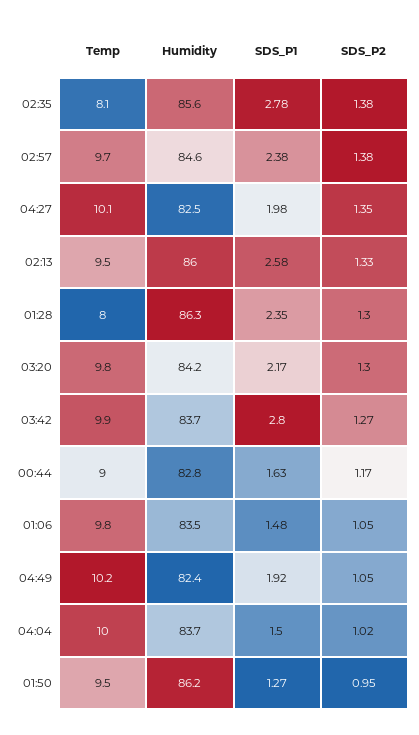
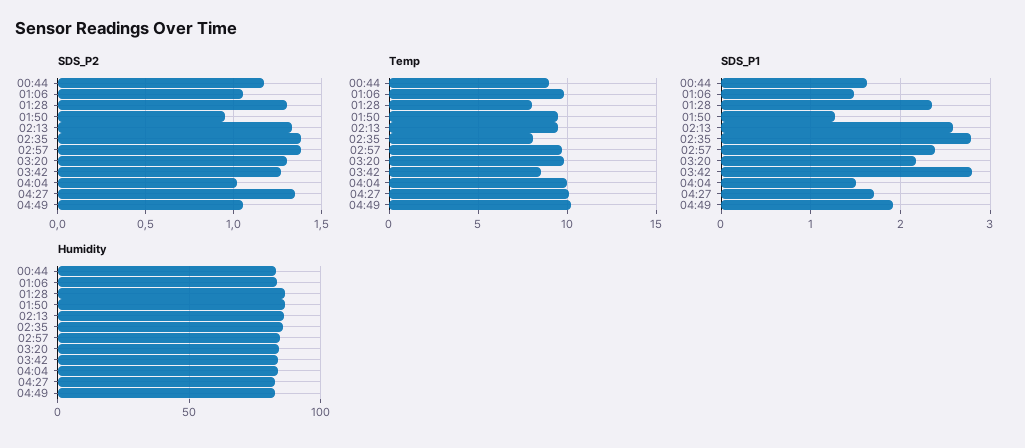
SDS_P1, 04:27: 1.98 -> 1.7
Temp, 03:42: 9.9 -> 8.5

